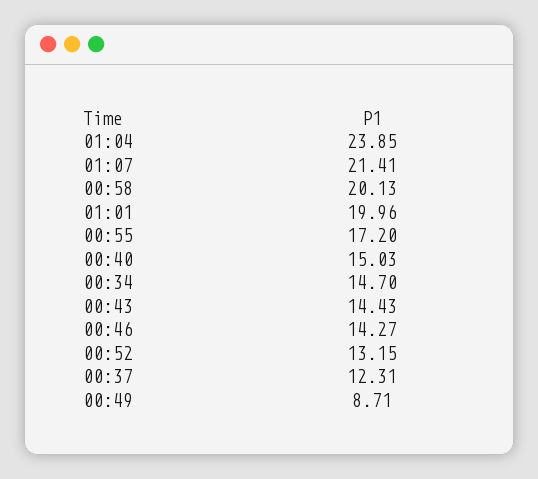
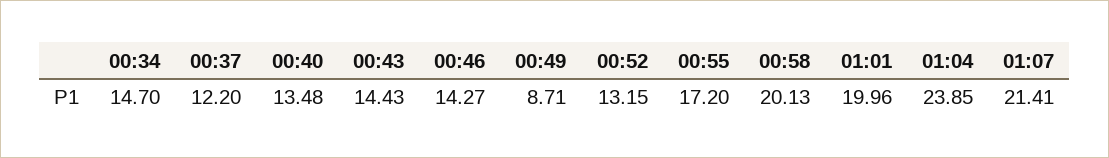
00:40: 15.03 -> 13.48
00:37: 12.31 -> 12.2

